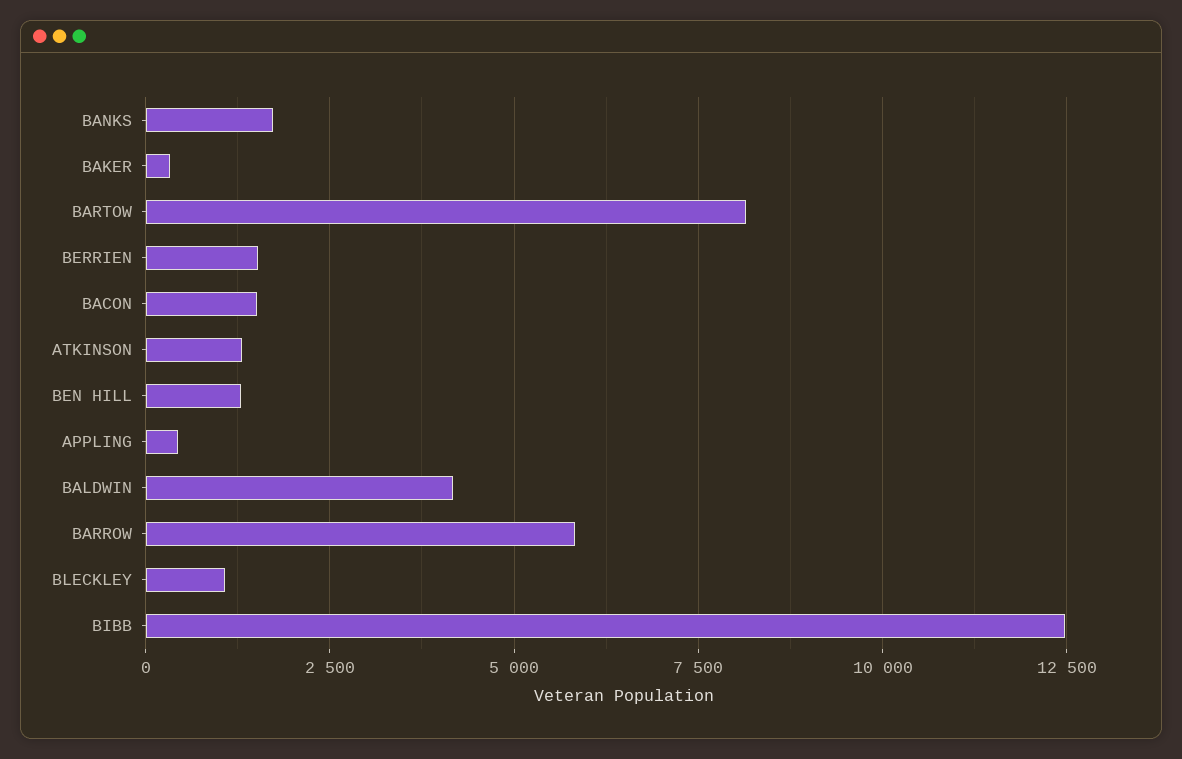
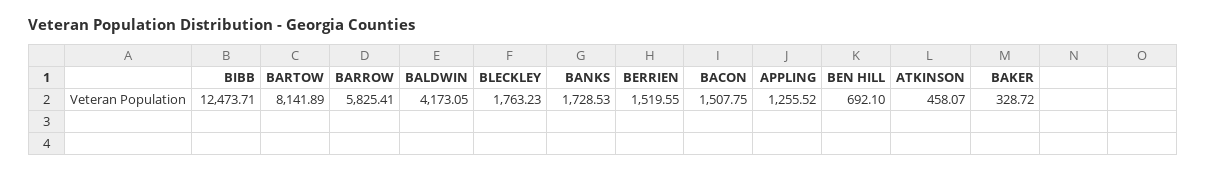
ATKINSON: 1250 -> 458.07
BEN HILL: 1250 -> 692.1
APPLING: 500 -> 1255.52
BLECKLEY: 1000 -> 1763.23

